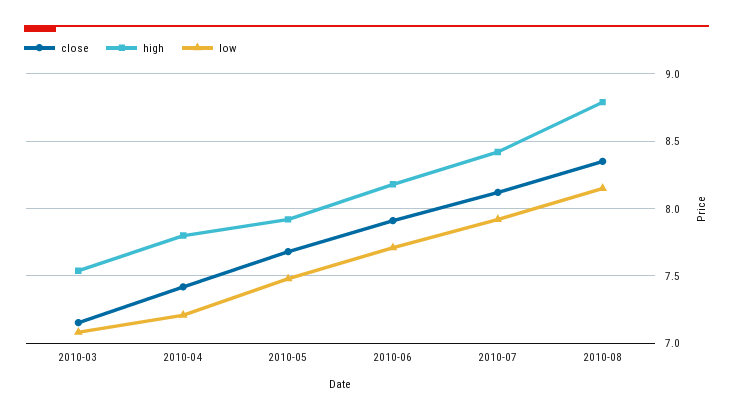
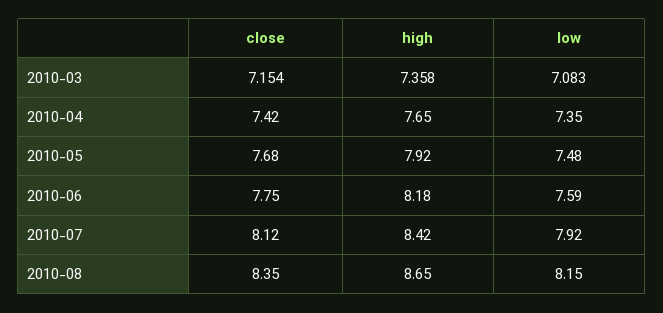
high, 2010-03: 7.55 -> 7.358
high, 2010-04: 7.8 -> 7.65
low, 2010-04: 7.2 -> 7.35
close, 2010-06: 7.9 -> 7.75
low, 2010-06: 7.7 -> 7.59
high, 2010-08: 8.8 -> 8.65

